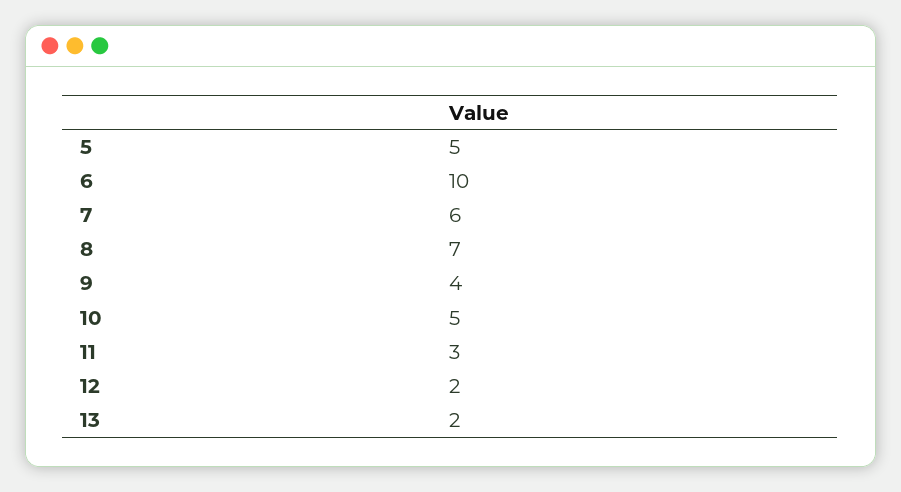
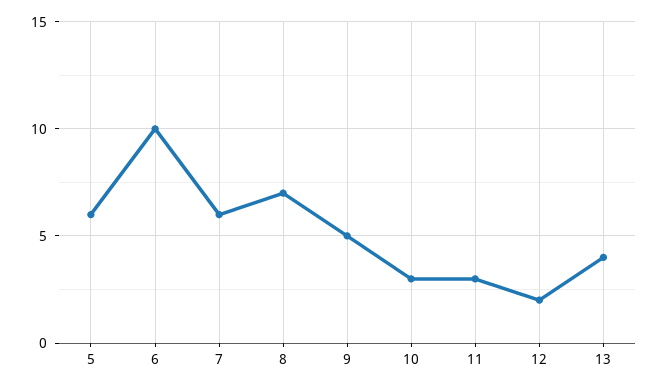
5: 5 -> 6
9: 4 -> 5
10: 5 -> 3
13: 2 -> 4

